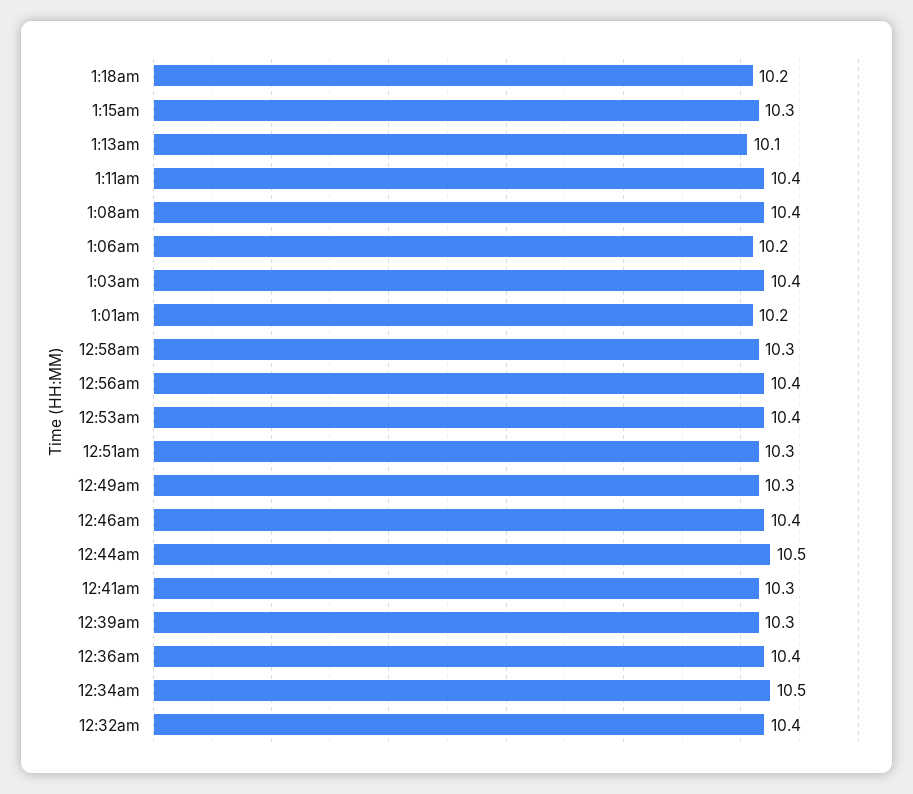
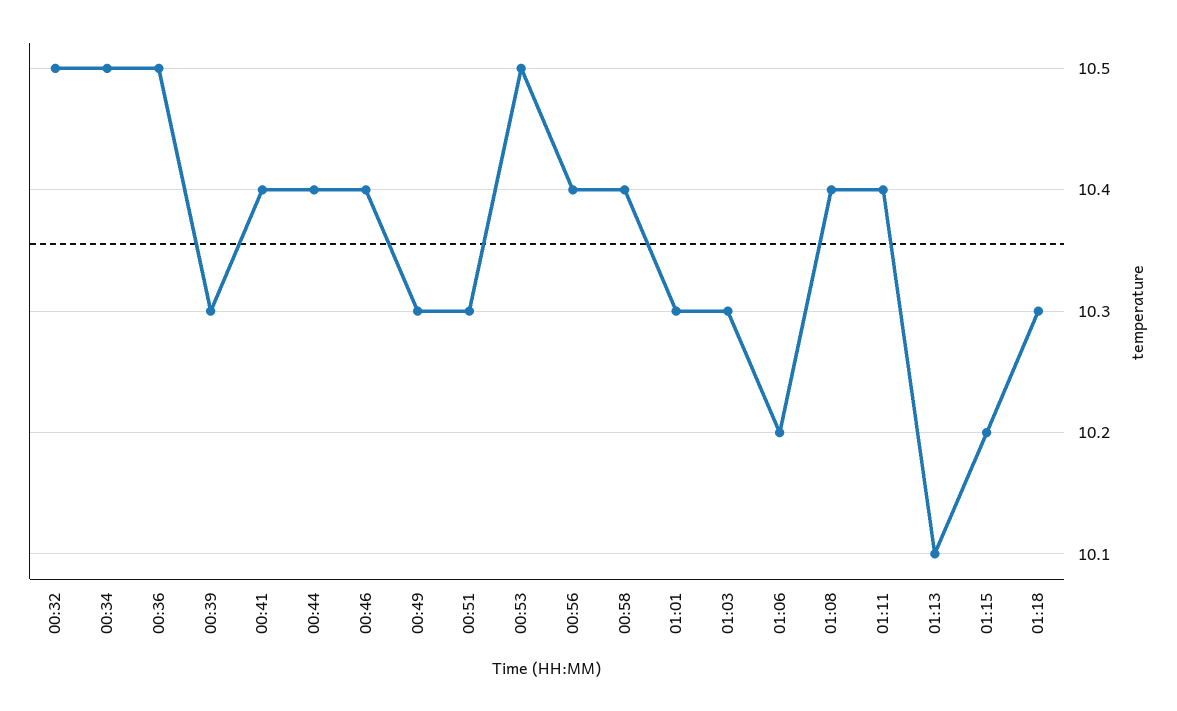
1:18am: 10.2 -> 10.3
1:15am: 10.3 -> 10.2
1:03am: 10.4 -> 10.3
1:01am: 10.2 -> 10.3
12:58am: 10.3 -> 10.4
12:53am: 10.4 -> 10.5
12:44am: 10.5 -> 10.4
12:41am: 10.3 -> 10.4
12:36am: 10.4 -> 10.5
12:32am: 10.4 -> 10.5

